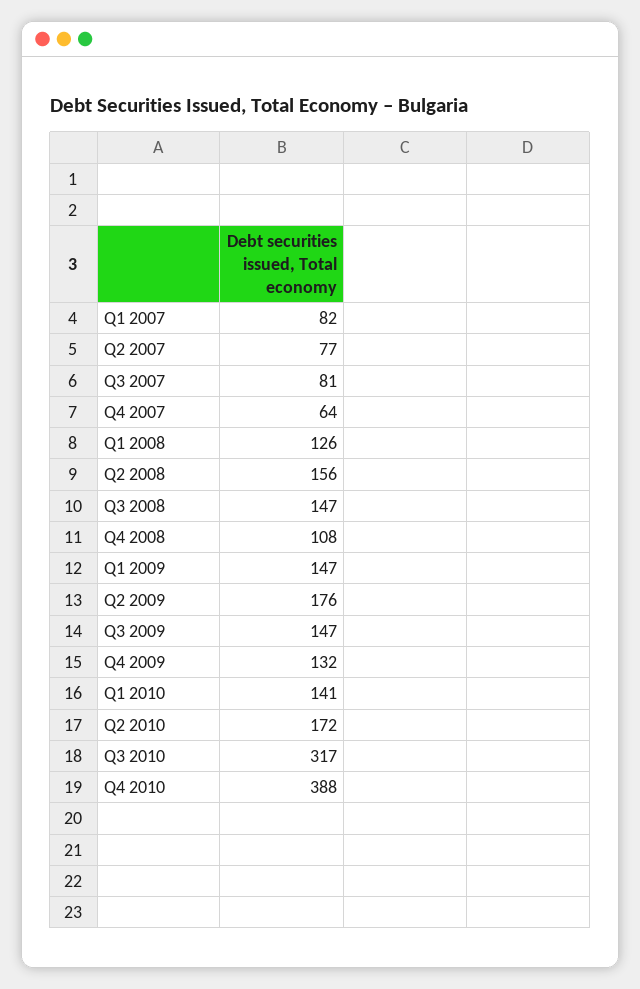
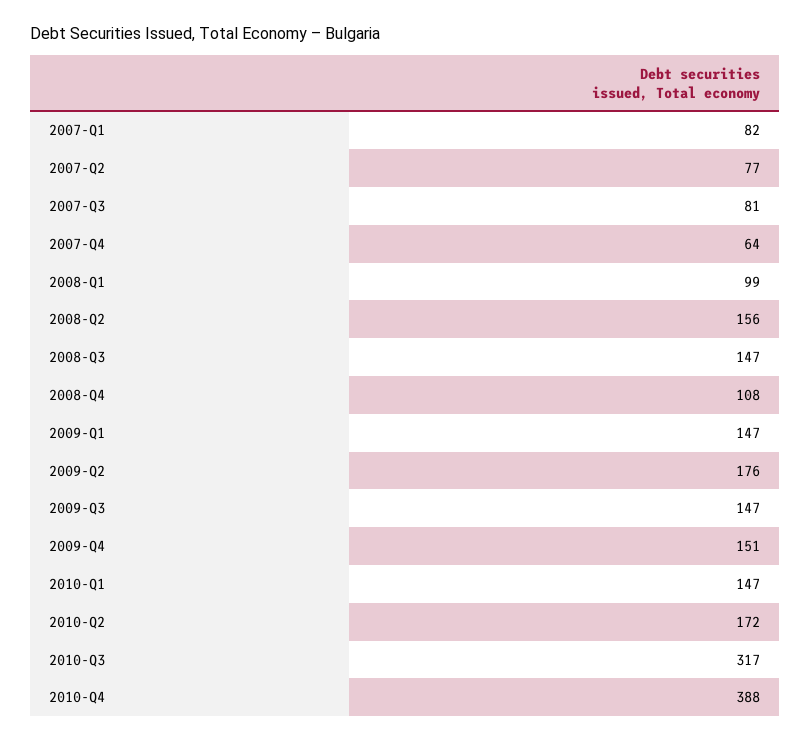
Q1 2008: 126 -> 99
Q4 2009: 132 -> 151
Q1 2010: 141 -> 147

